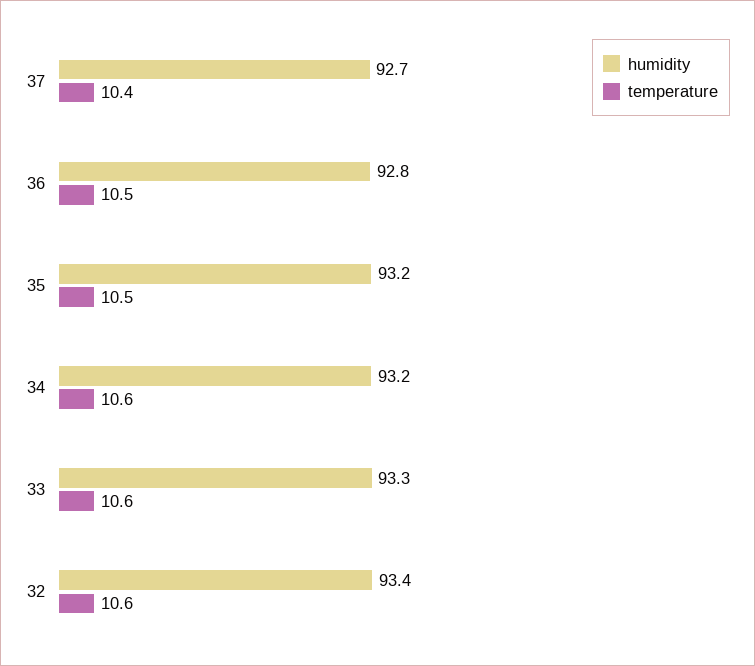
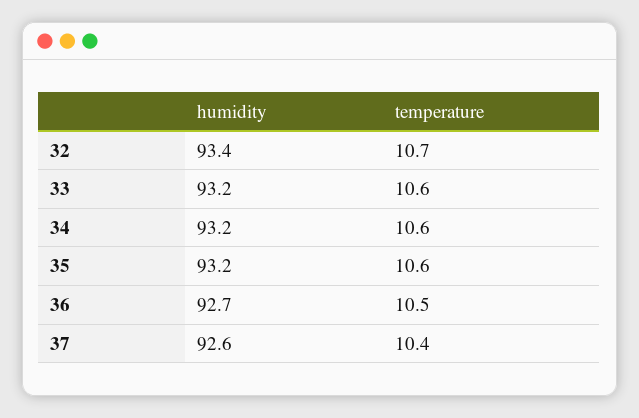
humidity, 37: 92.7 -> 92.6
humidity, 36: 92.8 -> 92.7
temperature, 35: 10.5 -> 10.6
humidity, 33: 93.3 -> 93.2
temperature, 32: 10.6 -> 10.7

